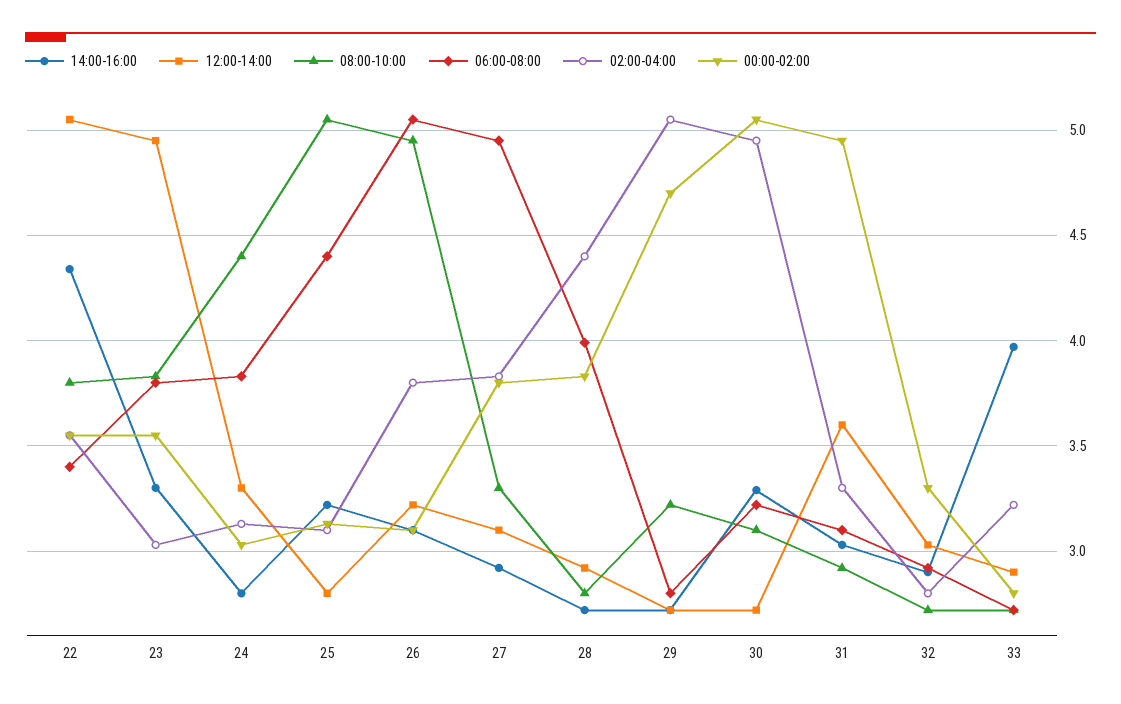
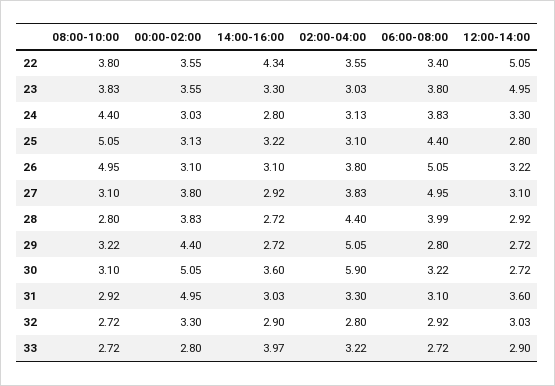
08:00-10:00, 27: 3.3 -> 3.1
00:00-02:00, 29: 4.7 -> 4.4
14:00-16:00, 30: 3.3 -> 3.6
02:00-04:00, 30: 4.95 -> 5.9

